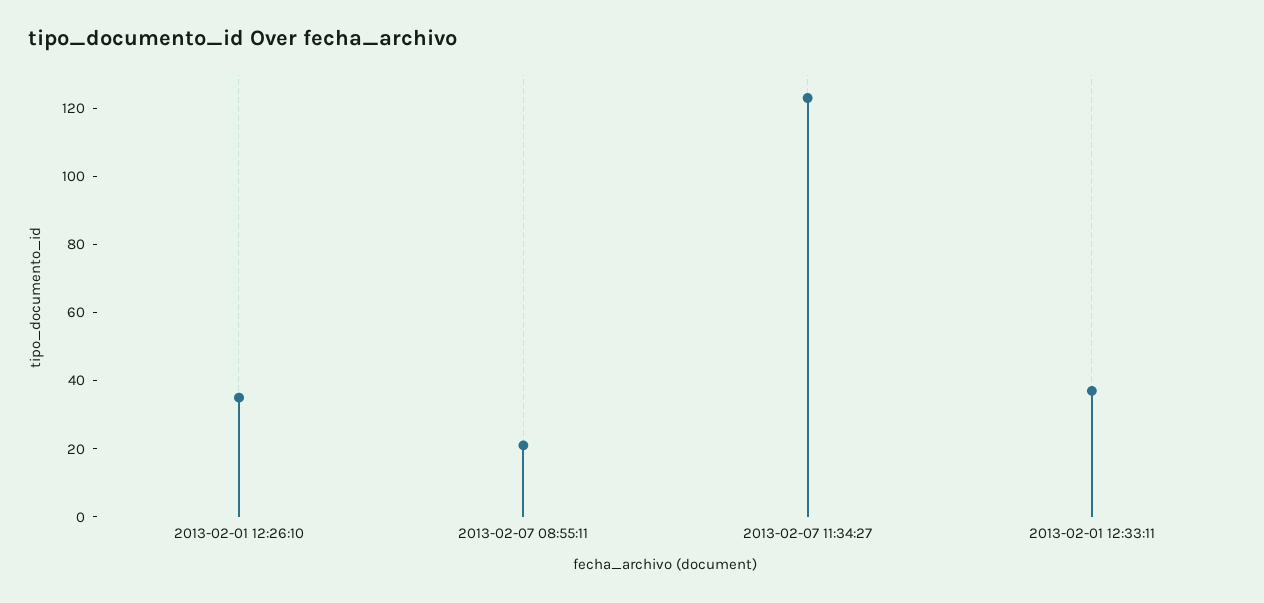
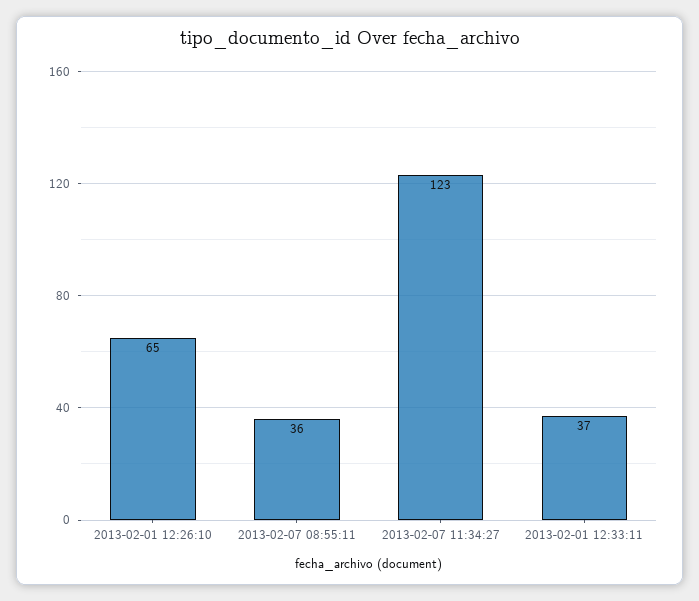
2013-02-01 12:26:10: 35 -> 65
2013-02-07 08:55:11: 20 -> 36

